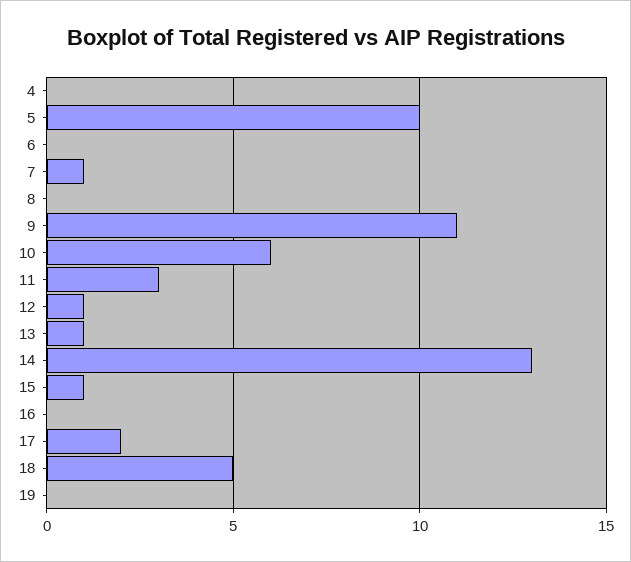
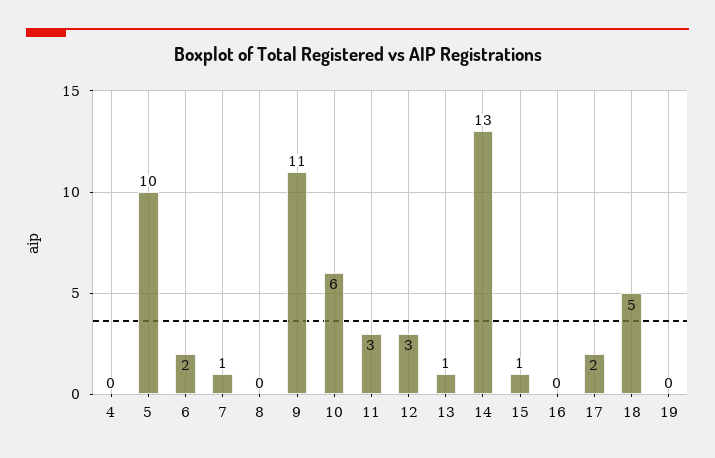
6: 0 -> 2
12: 1 -> 3

